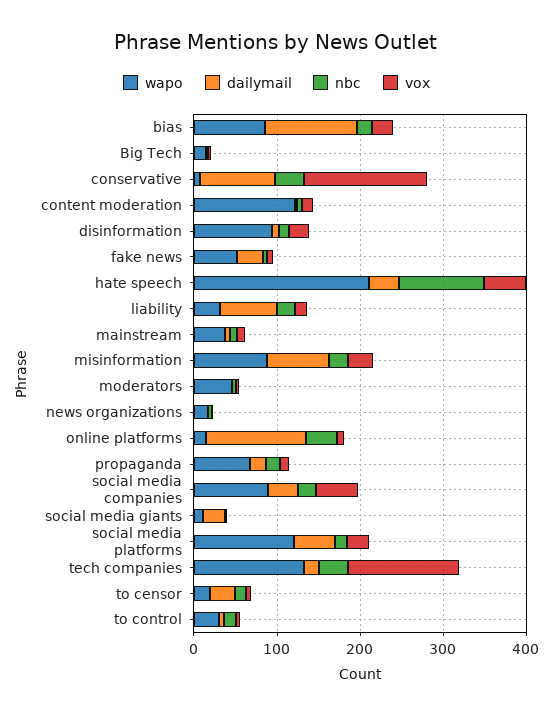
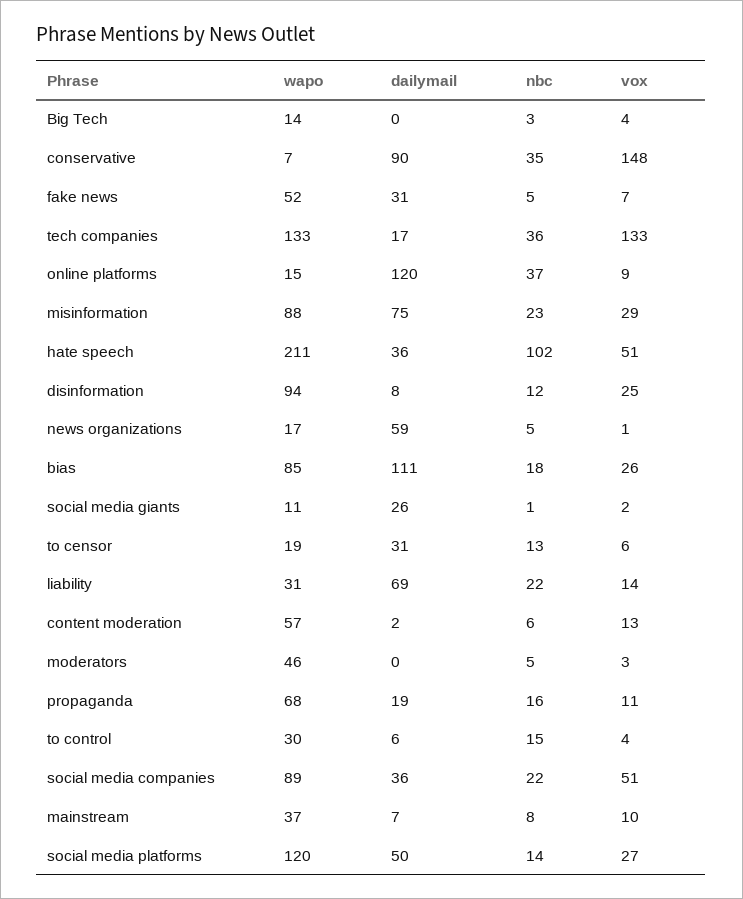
wapo, content moderation: 120 -> 57
dailymail, news organizations: 0 -> 59

